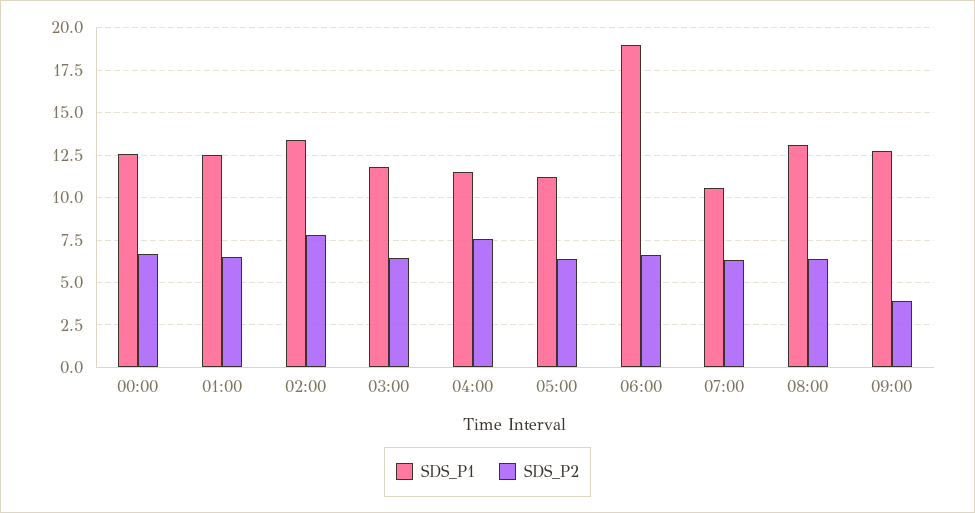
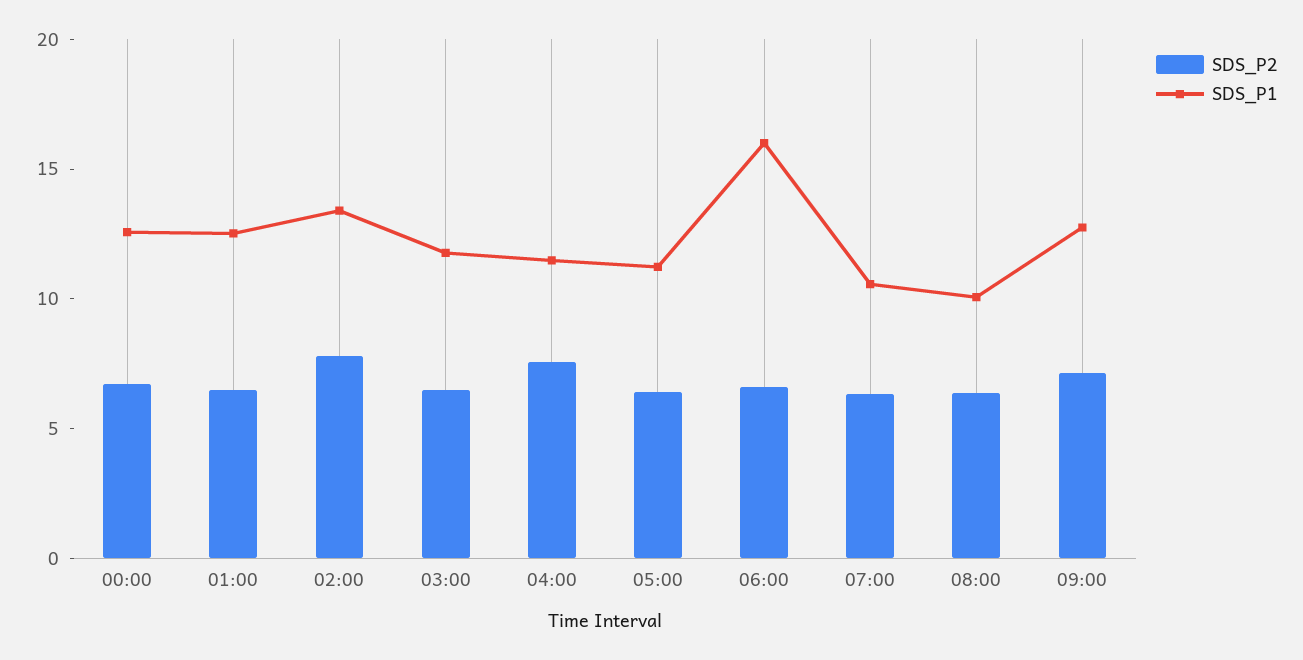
SDS_P1, 06:00: 19 -> 16
SDS_P1, 08:00: 13 -> 10
SDS_P2, 09:00: 4 -> 7

